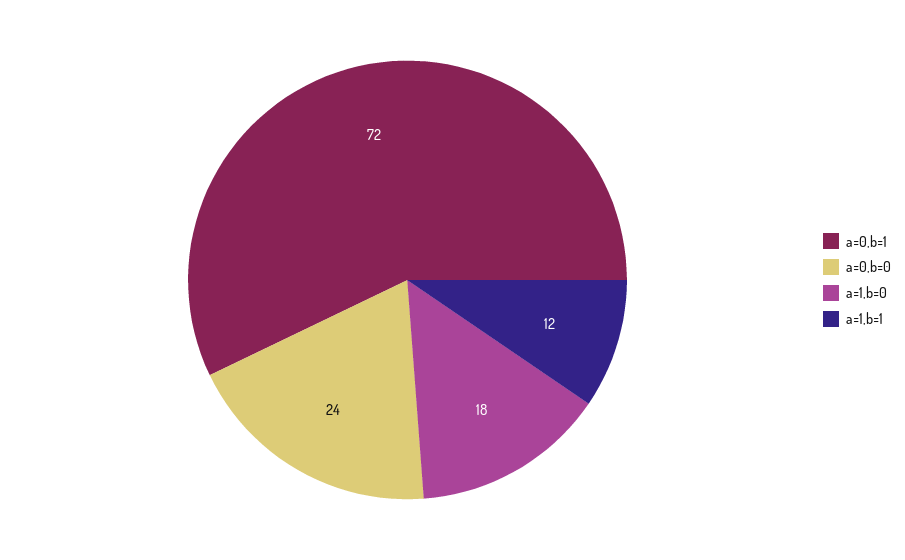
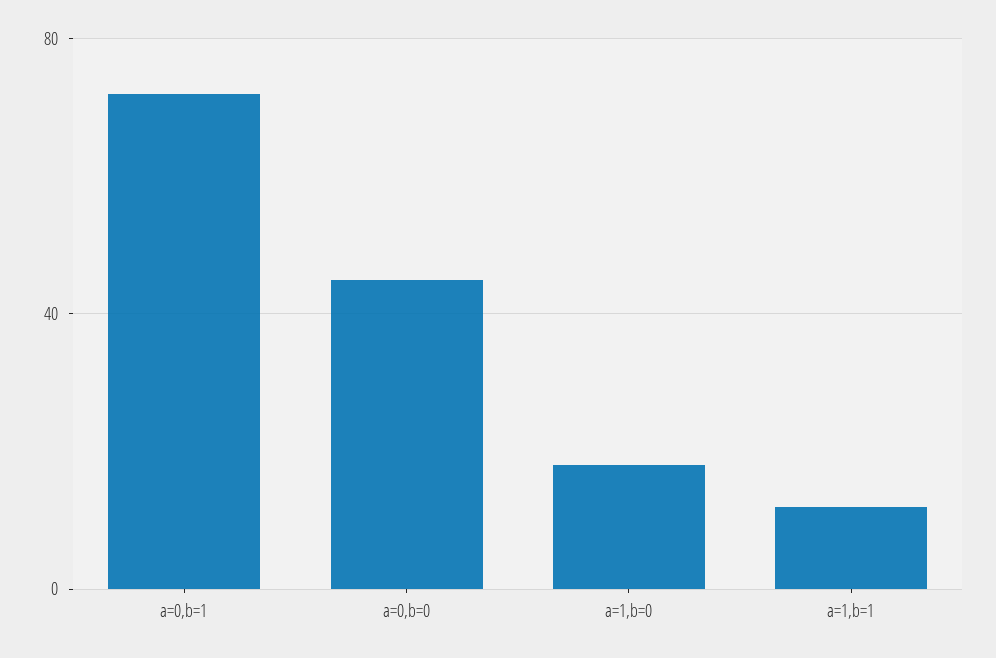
a=0,b=0: 24 -> 45

